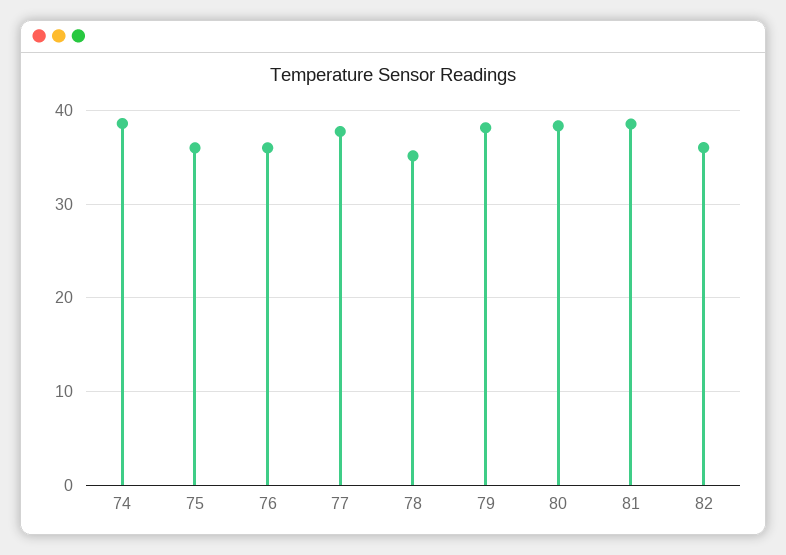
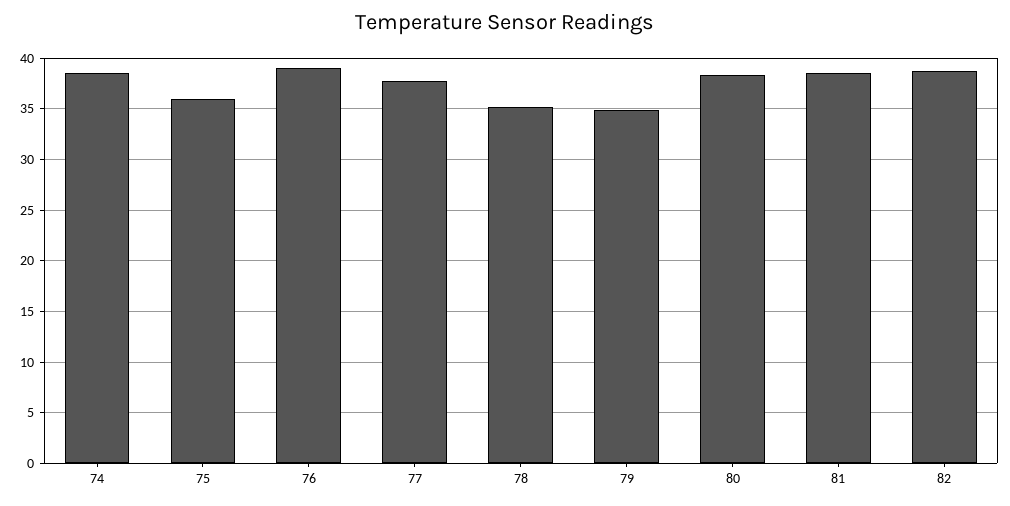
76: 36 -> 39
79: 38 -> 35
82: 36 -> 39

